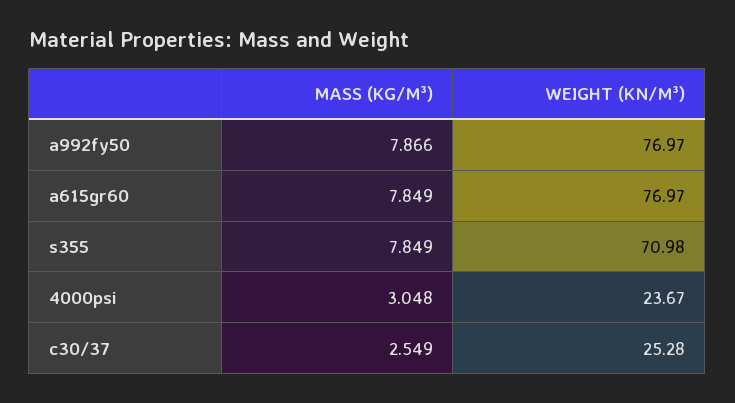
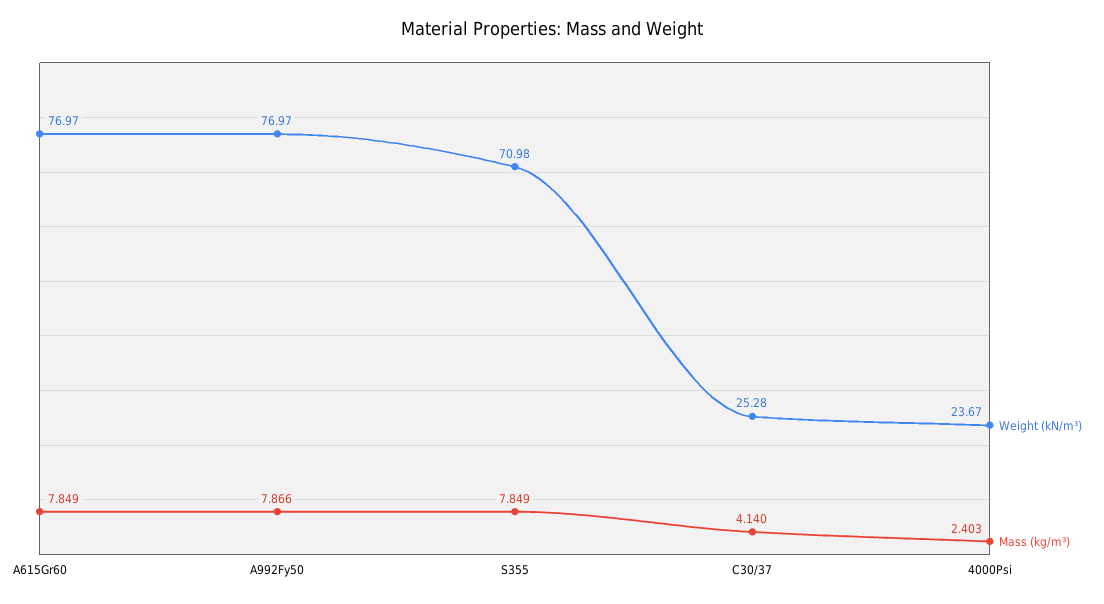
MASS (KG/M³), 4000psi: 3.048 -> 2.403
MASS (KG/M³), c30/37: 2.549 -> 4.14

